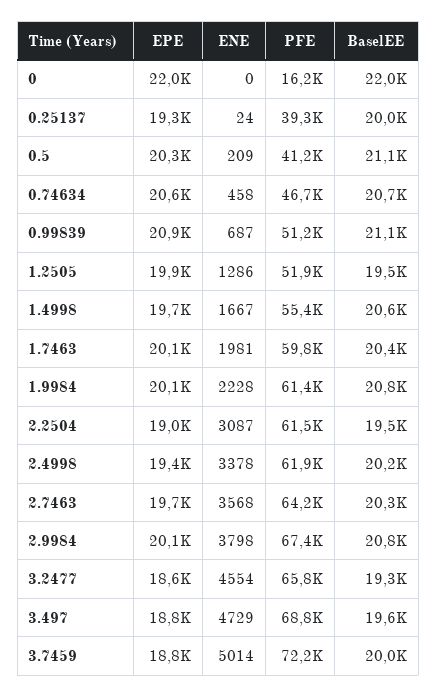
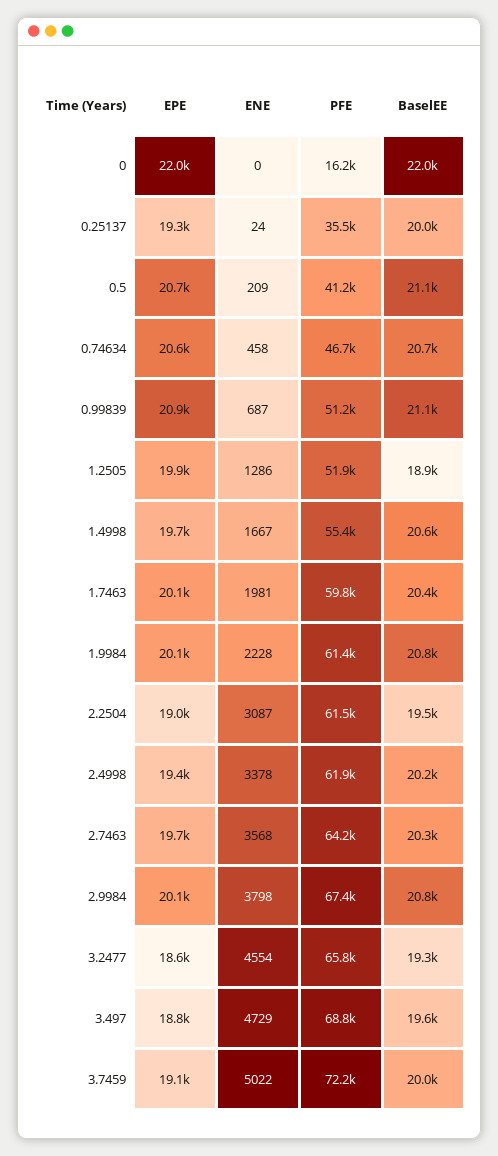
PFE, 0.25137: 39300 -> 35500
EPE, 0.5: 20300 -> 20700
BaselEE, 1.2505: 19500 -> 18900
EPE, 3.7459: 18800 -> 19100
ENE, 3.7459: 5014 -> 5022

